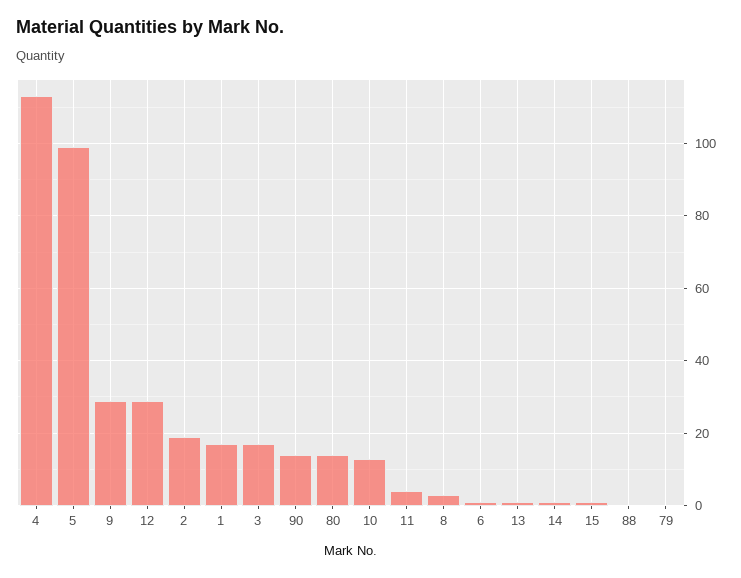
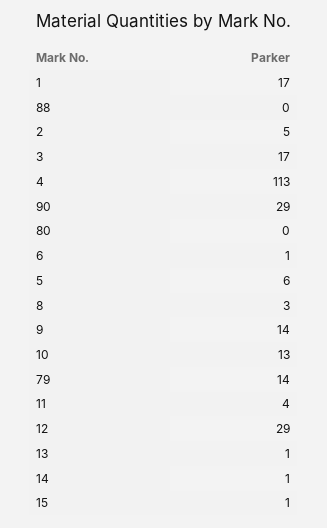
5: 100 -> 6
9: 30 -> 14
2: 20 -> 5
90: 15 -> 29
80: 15 -> 0
79: 0 -> 14

